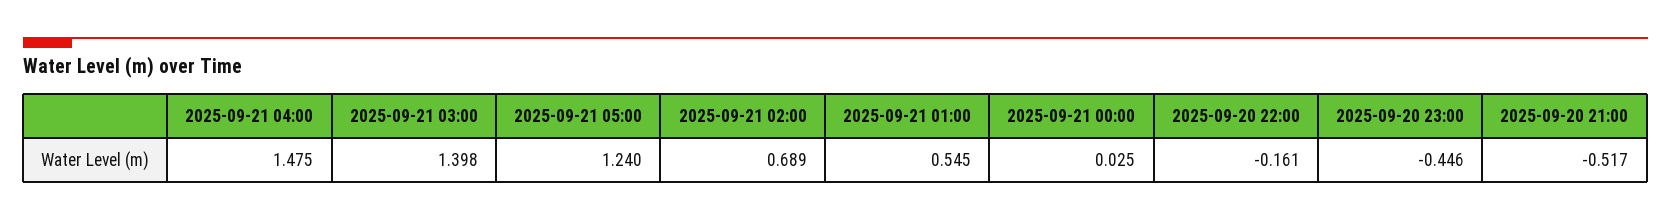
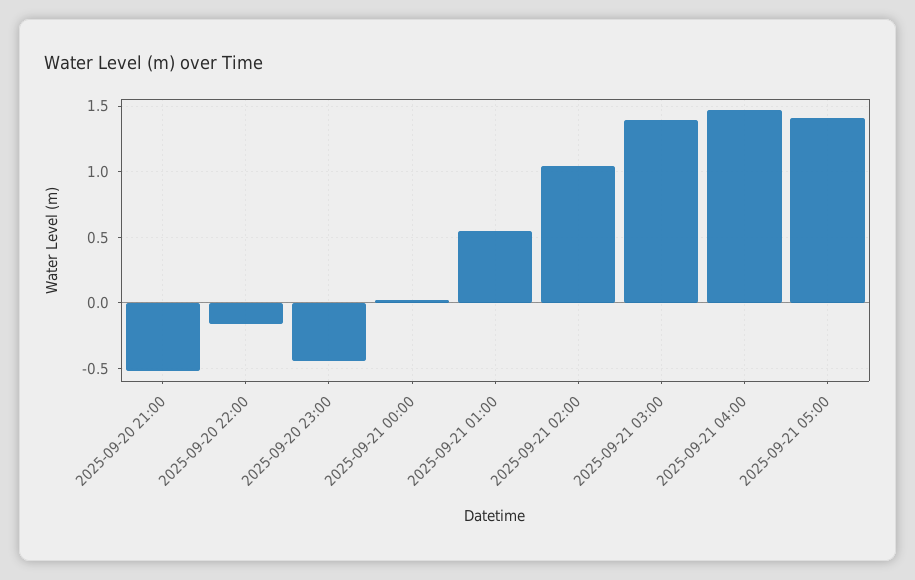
2025-09-21 05:00: 1.24 -> 1.4
2025-09-21 02:00: 0.689 -> 1.05

